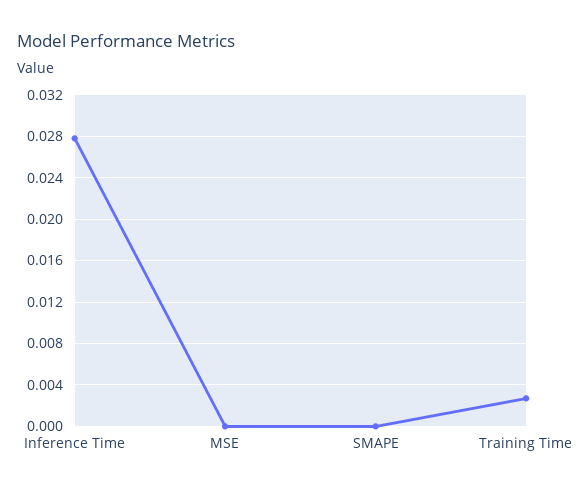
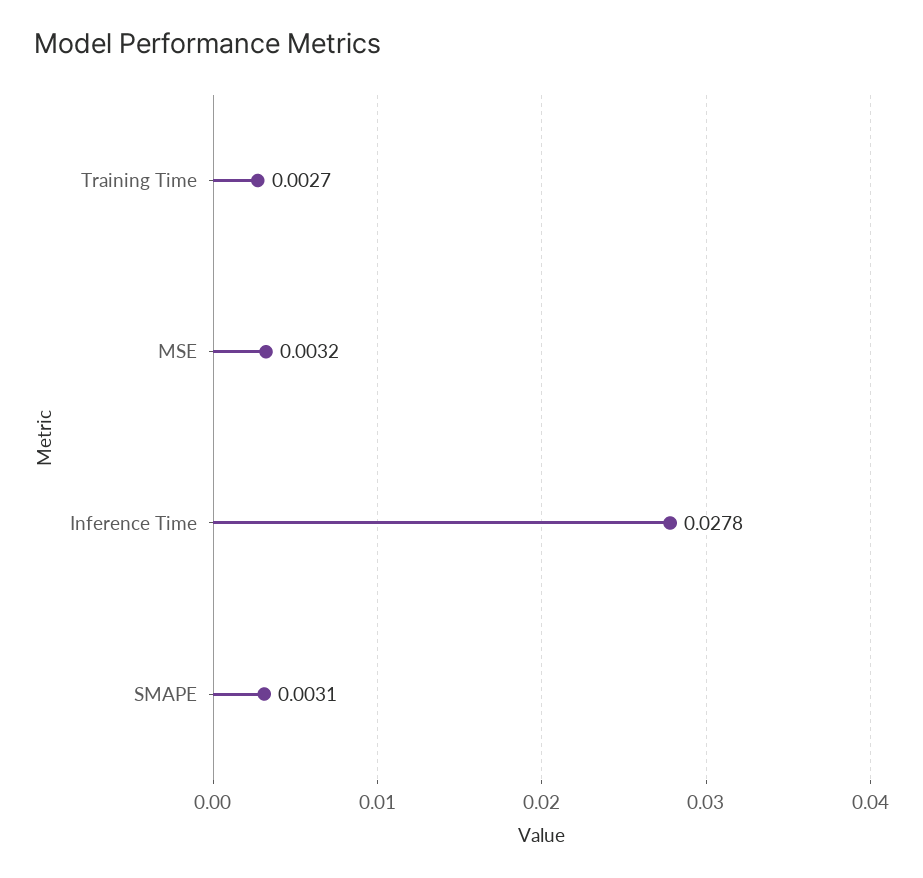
MSE: 0 -> 0.0032
SMAPE: 0 -> 0.0031

